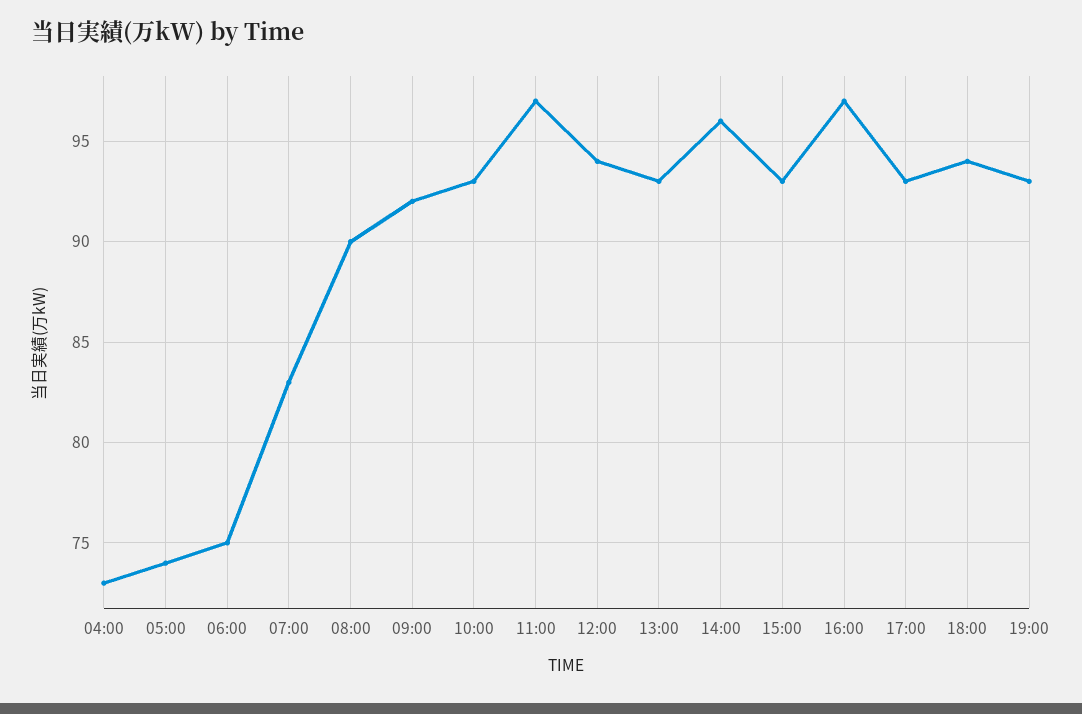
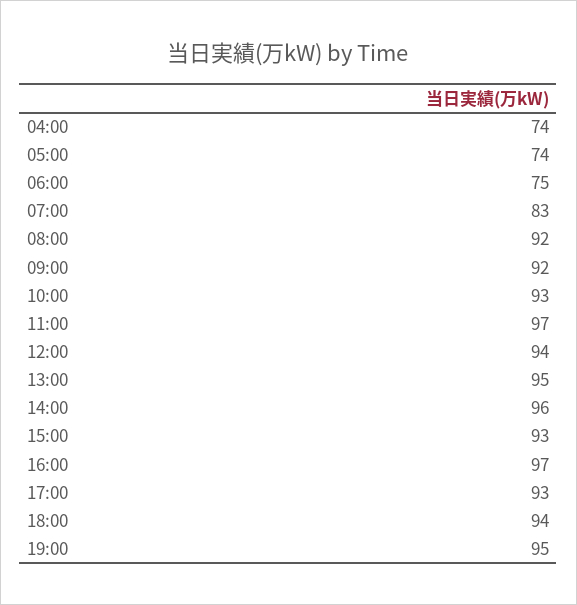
04:00: 73 -> 74
08:00: 90 -> 92
13:00: 93 -> 95
19:00: 93 -> 95

